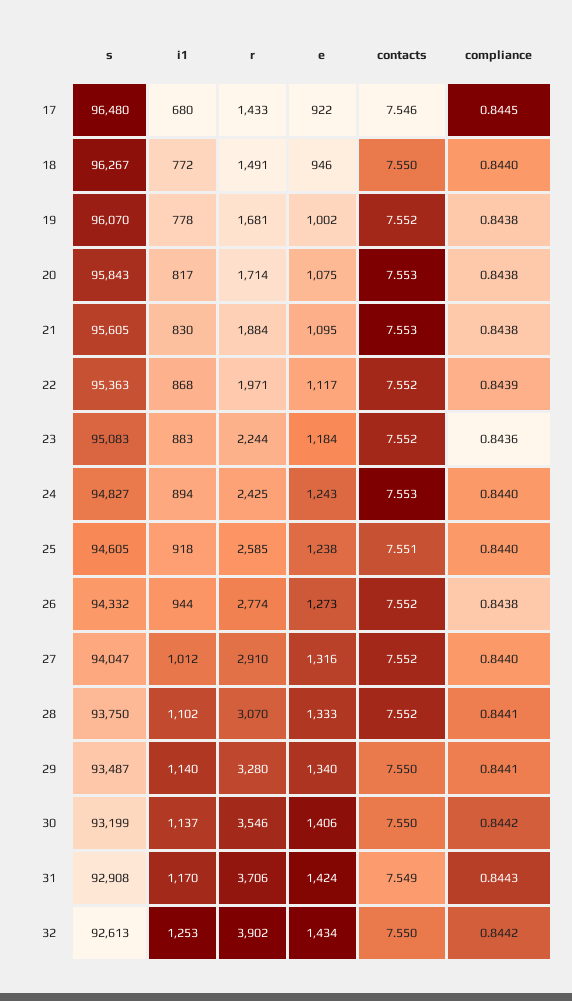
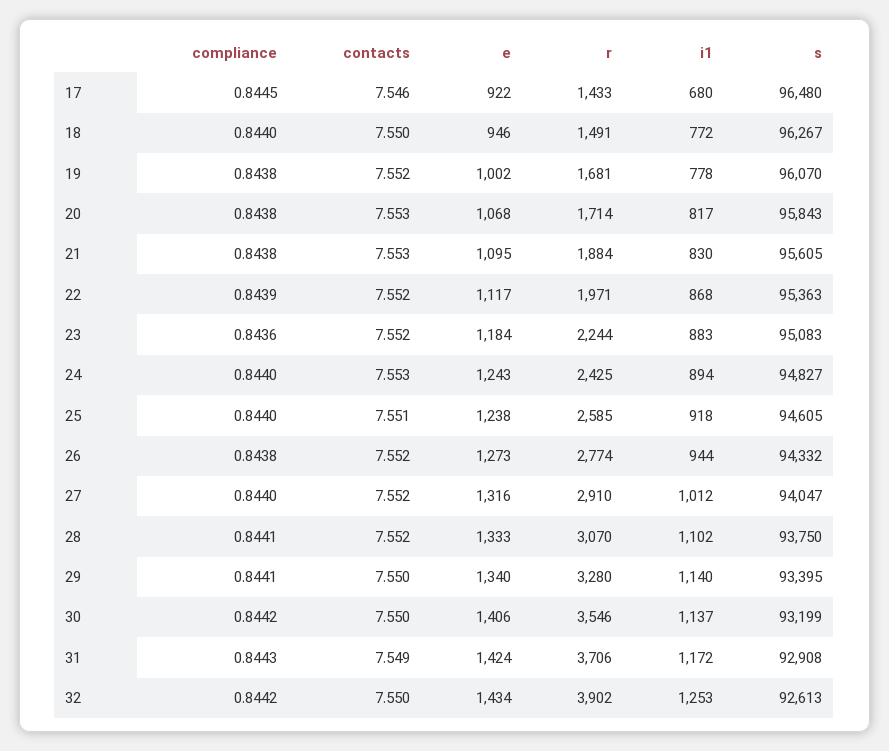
e, 20: 1075 -> 1068
s, 29: 93487 -> 93395
i1, 31: 1170 -> 1172

